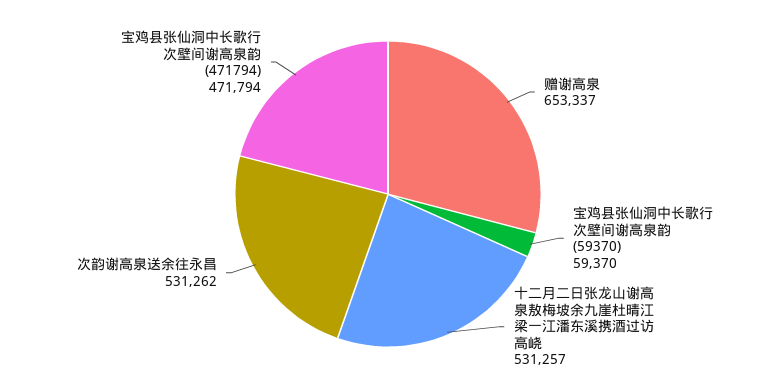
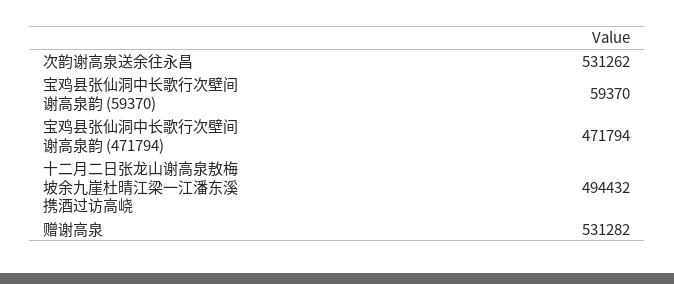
赠谢高泉: 653337 -> 531282
十二月二日张龙山谢高泉敖梅坡余九崖杜晴江梁一江潘东溪携酒过访高峣: 531257 -> 494432

